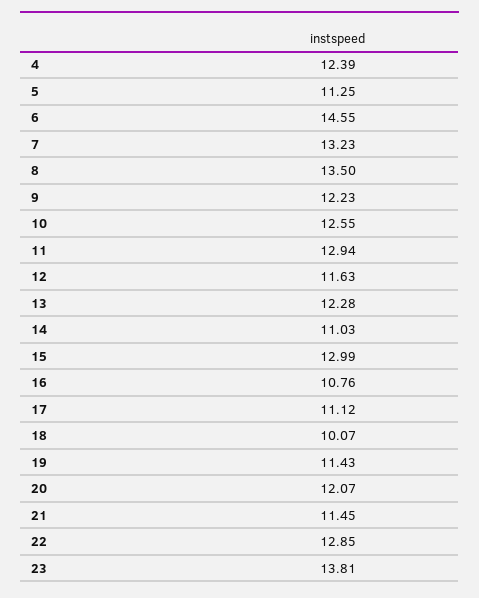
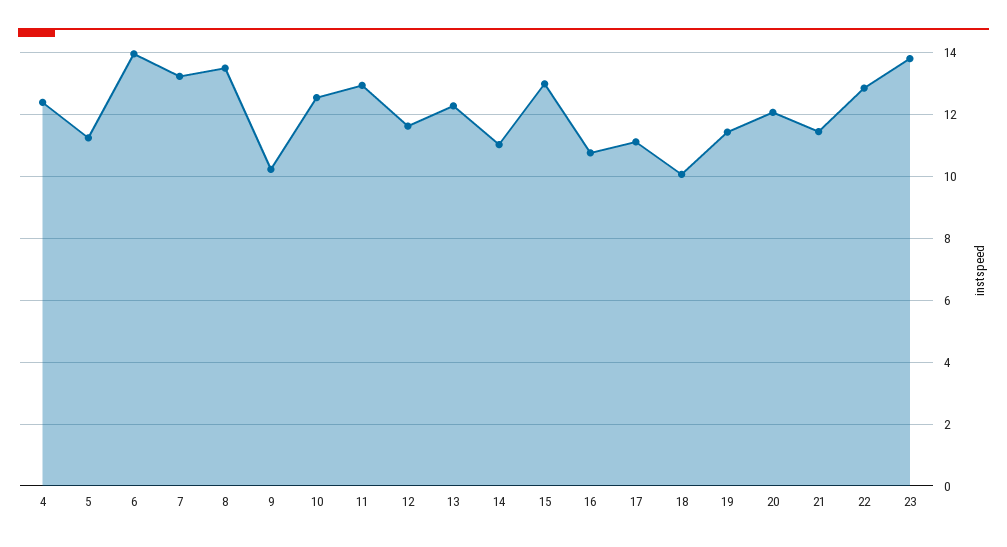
6: 14.55 -> 14
9: 12.23 -> 10.2

